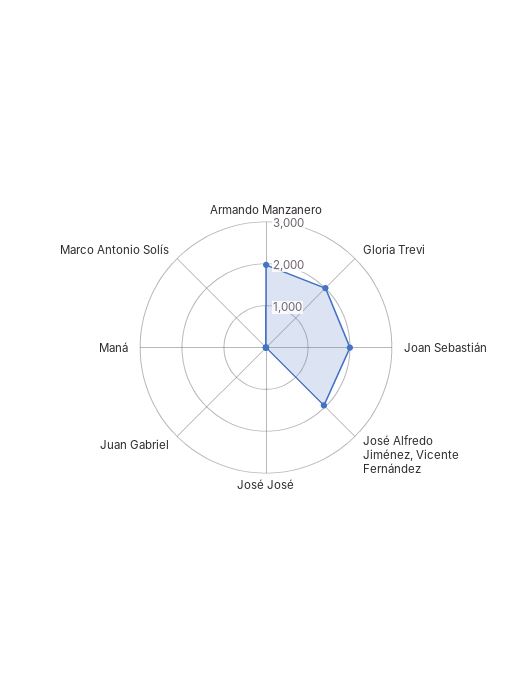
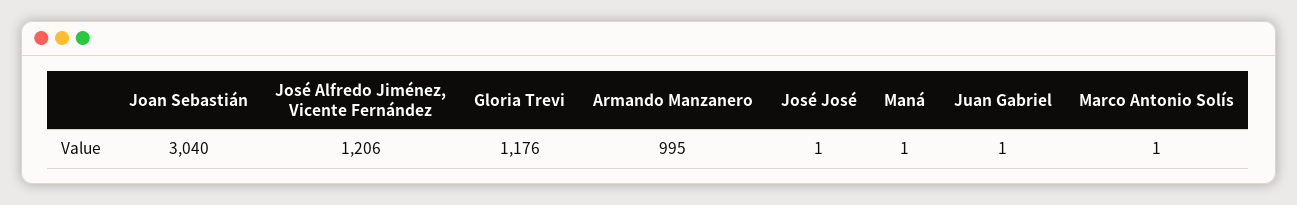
Armando Manzanero: 2000 -> 995
Gloria Trevi: 2000 -> 1176
Joan Sebastián: 2000 -> 3040
José Alfredo Jiménez, Vicente Fernández: 2000 -> 1206

